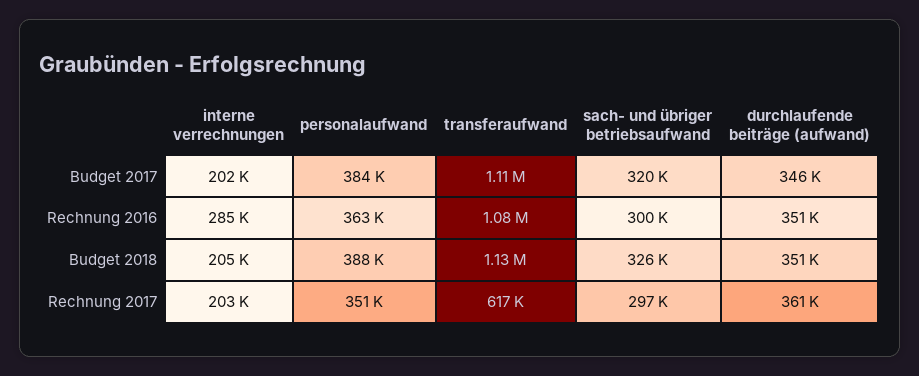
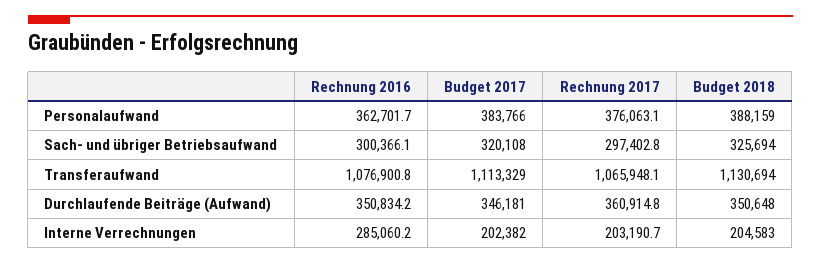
personalaufwand, Rechnung 2017: 351000 -> 376063.1
transferaufwand, Rechnung 2017: 617000 -> 1065948.1

